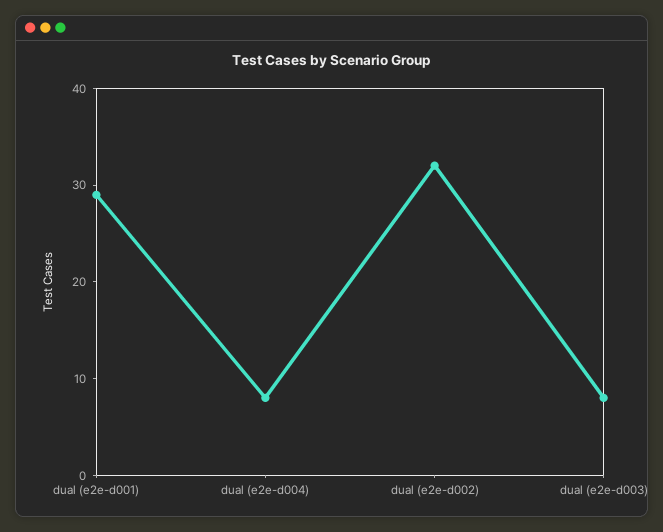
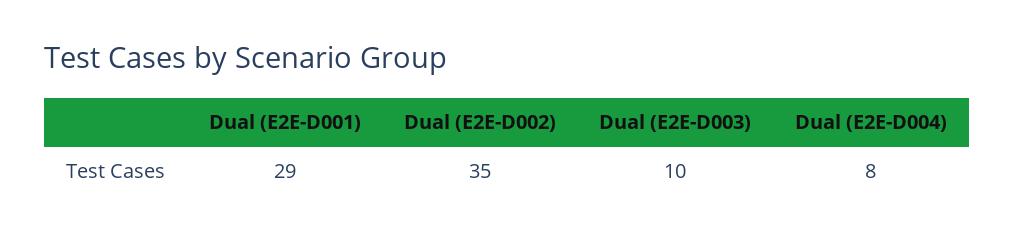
dual (e2e-d002): 32 -> 35
dual (e2e-d003): 8 -> 10

